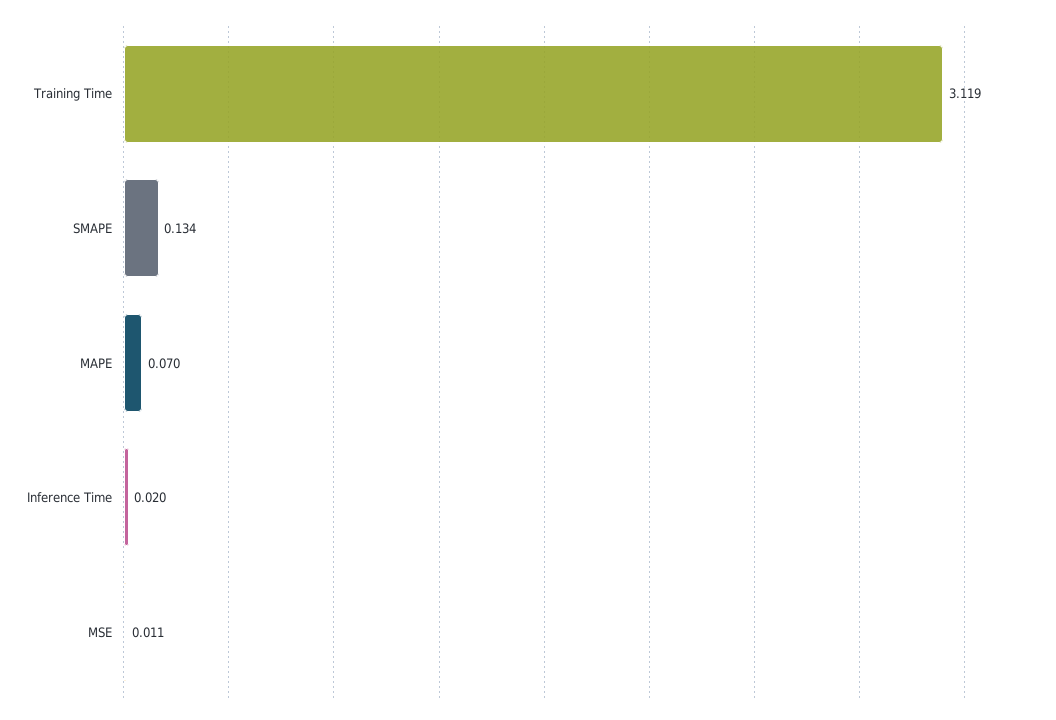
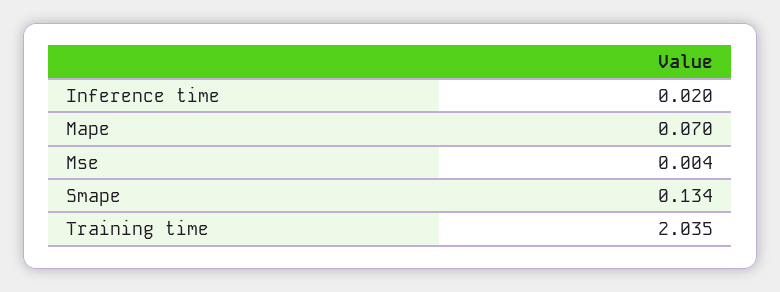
Training Time: 3.119 -> 2.035
MSE: 0.011 -> 0.004

